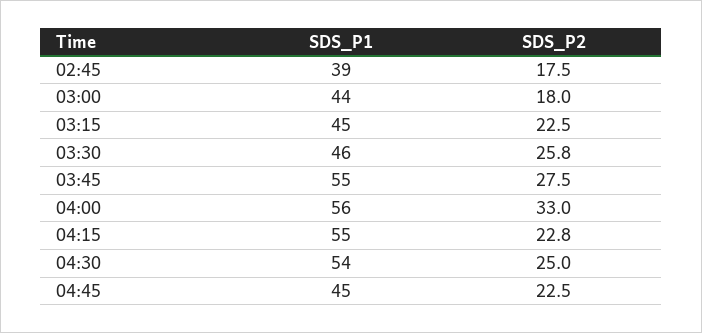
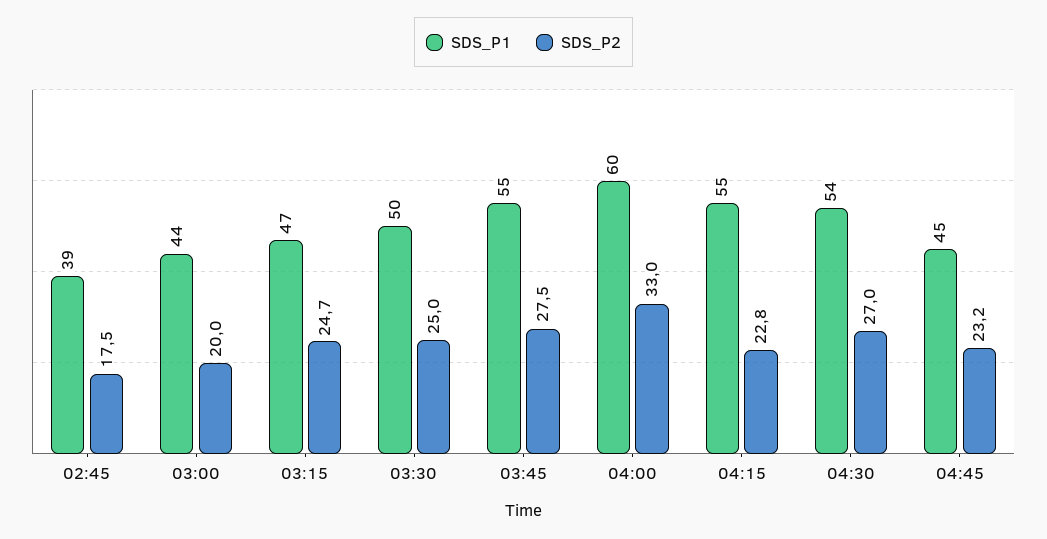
SDS_P2, 03:00: 18 -> 20
SDS_P1, 03:15: 45 -> 47
SDS_P2, 03:15: 22.5 -> 24.7
SDS_P1, 03:30: 46 -> 50
SDS_P2, 03:30: 25.8 -> 25
SDS_P1, 04:00: 56 -> 60
SDS_P2, 04:30: 25 -> 27
SDS_P2, 04:45: 22.5 -> 23.2

